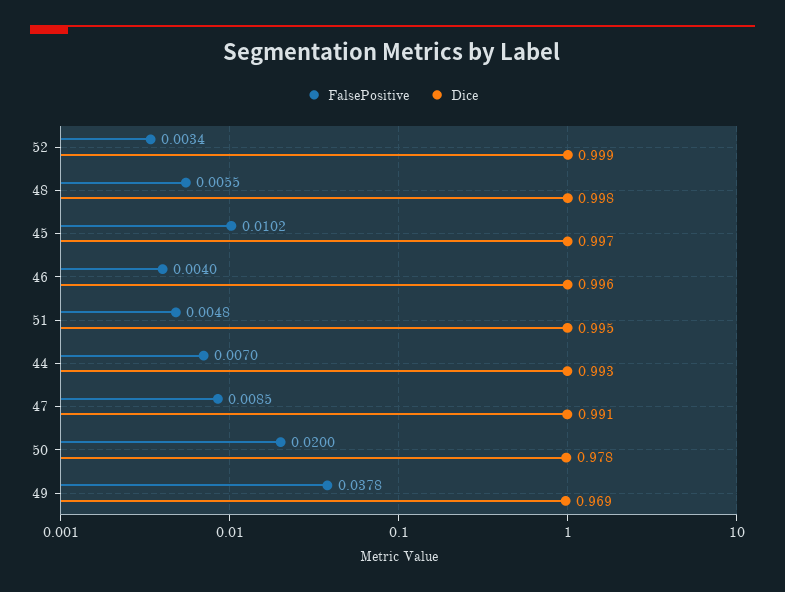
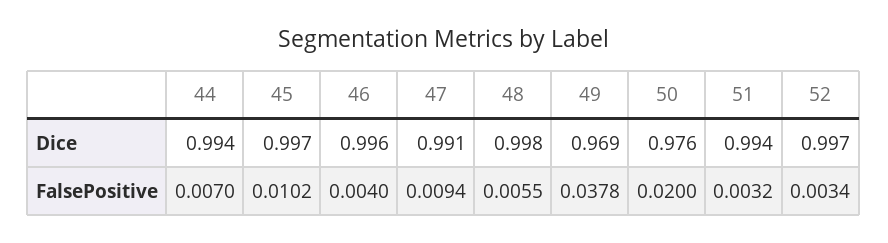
Dice, 52: 0.999 -> 0.997
FalsePositive, 51: 0.0048 -> 0.0032
Dice, 51: 0.995 -> 0.994
Dice, 44: 0.993 -> 0.994
FalsePositive, 47: 0.0085 -> 0.0094
Dice, 50: 0.978 -> 0.976

